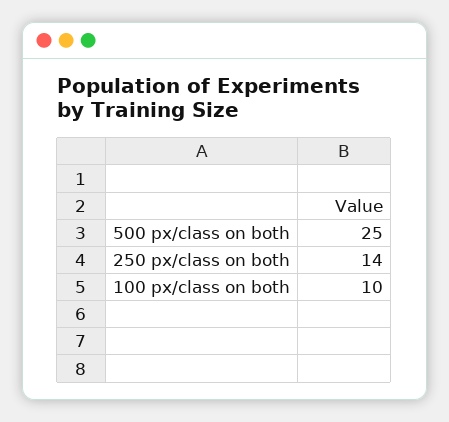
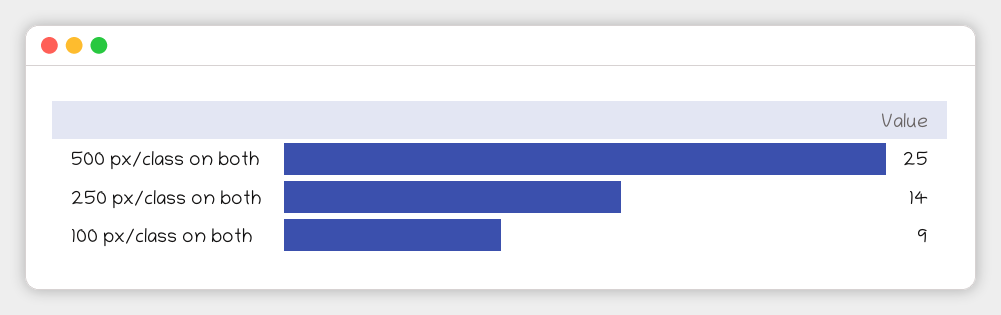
100 px/class on both: 10 -> 9

